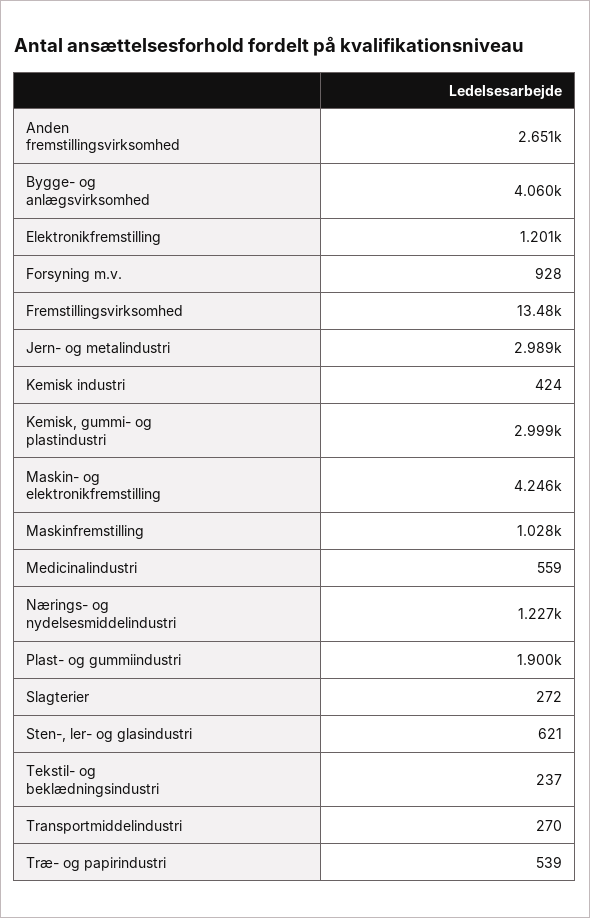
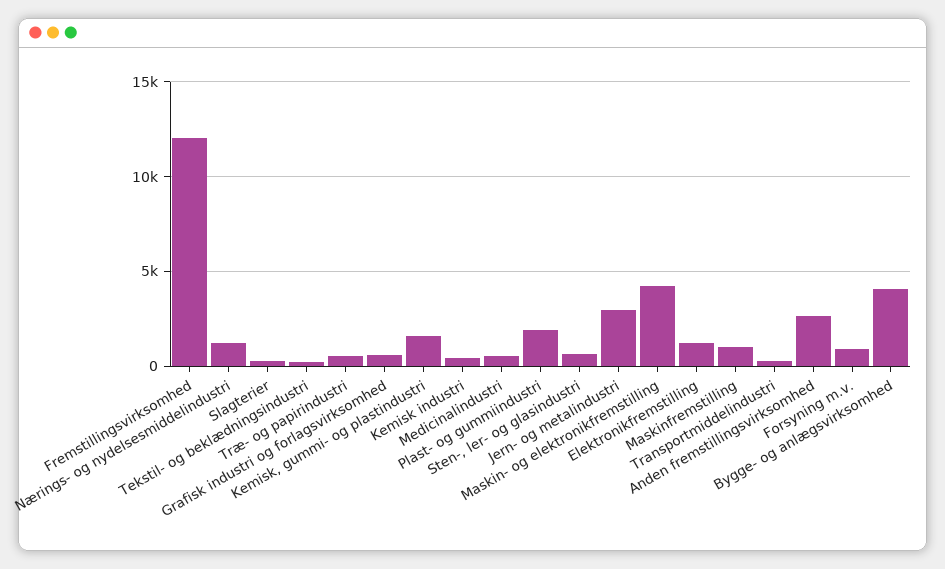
Fremstillingsvirksomhed: 13480 -> 12000
Kemisk, gummi- og plastindustri: 2999 -> 1500
Grafisk industri og forlagsvirksomhed: none -> 500

